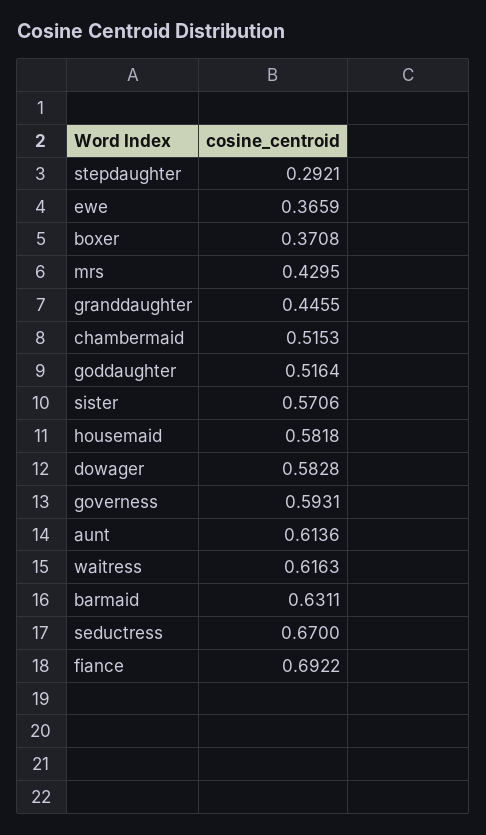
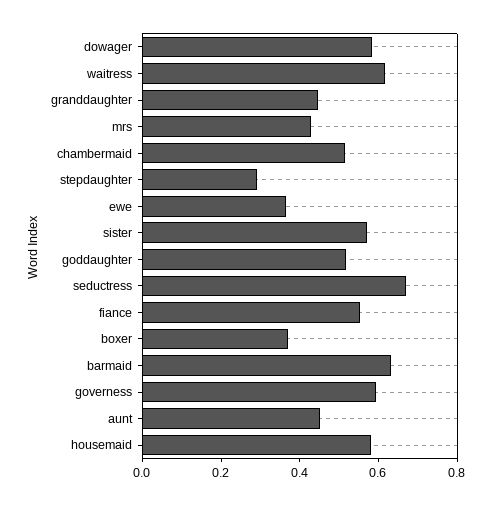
aunt: 0.6136 -> 0.45
fiance: 0.6922 -> 0.55

